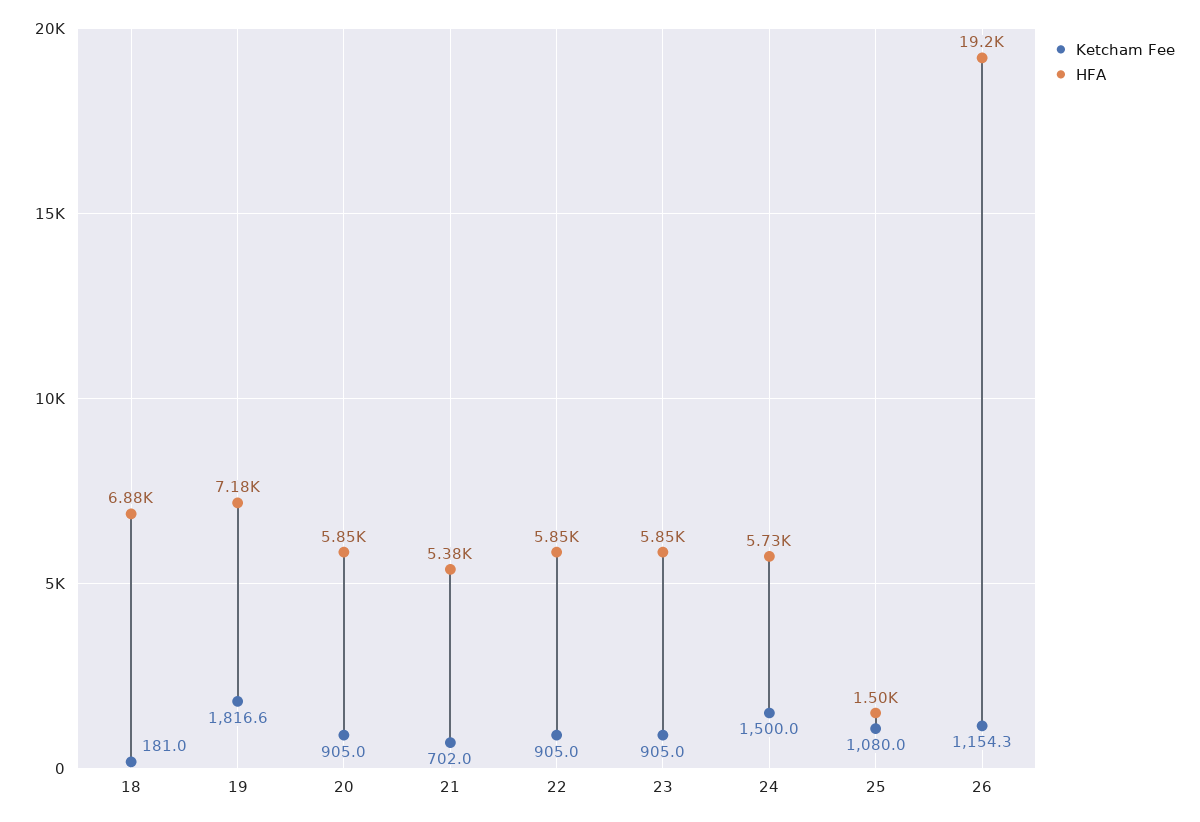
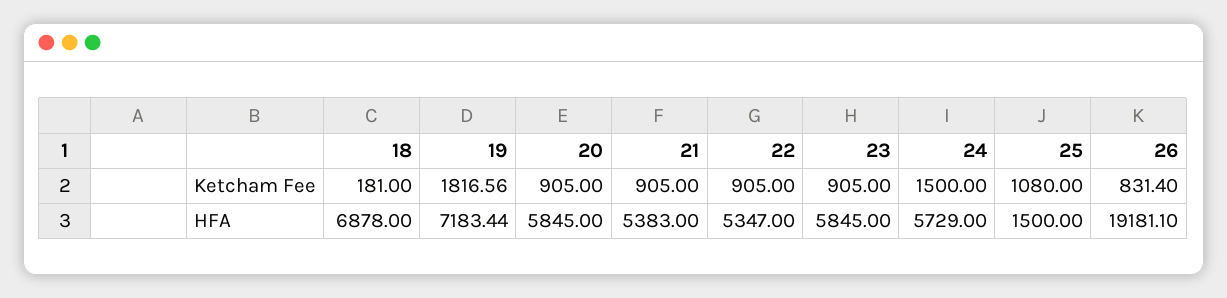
Ketcham Fee, 21: 702 -> 905
HFA, 22: 5850 -> 5347
Ketcham Fee, 26: 1154.3 -> 831.4

